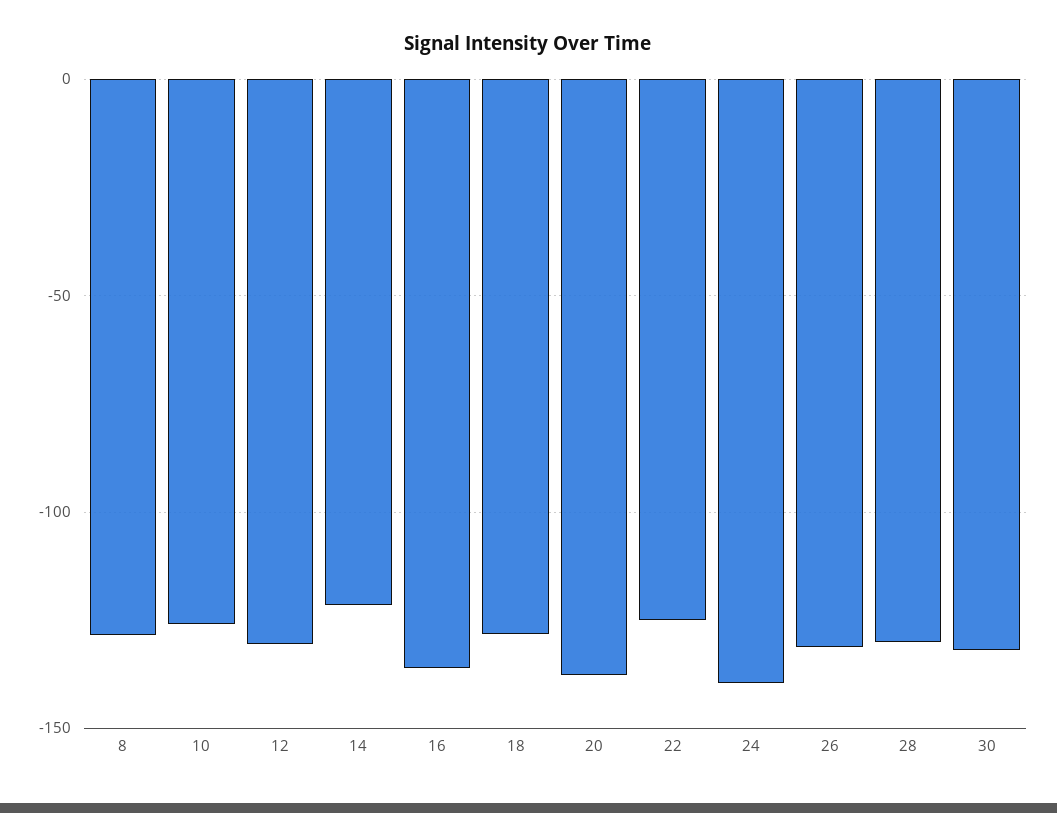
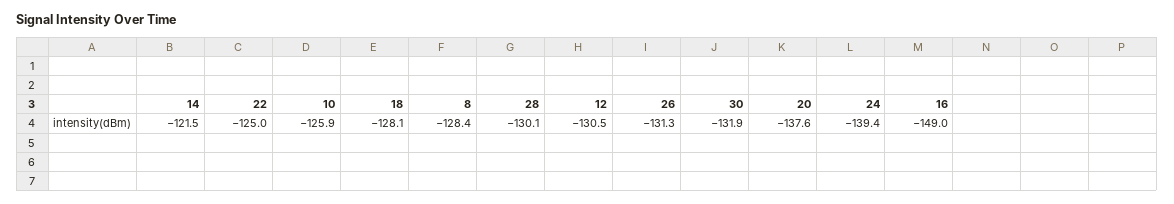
16: -135 -> -149

